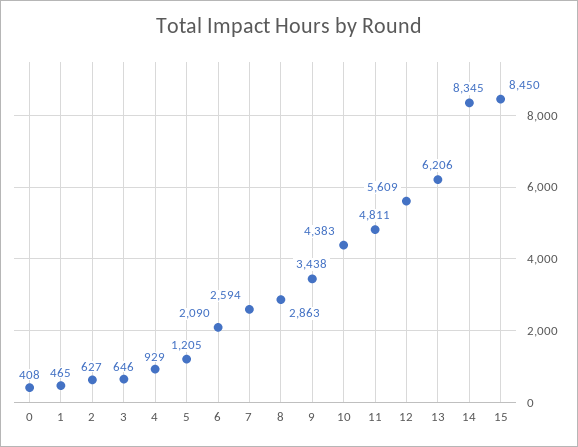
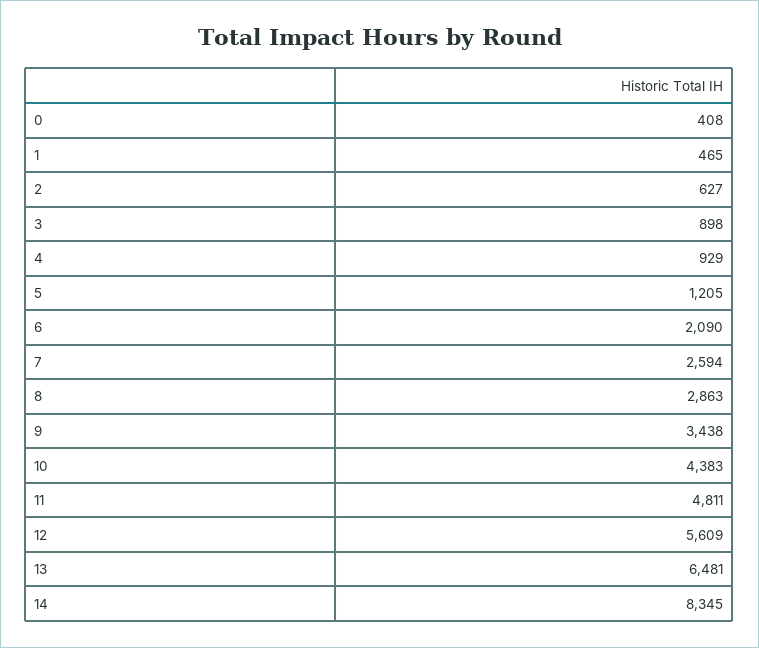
3: 646 -> 898
13: 6206 -> 6481
15: 8450 -> none

